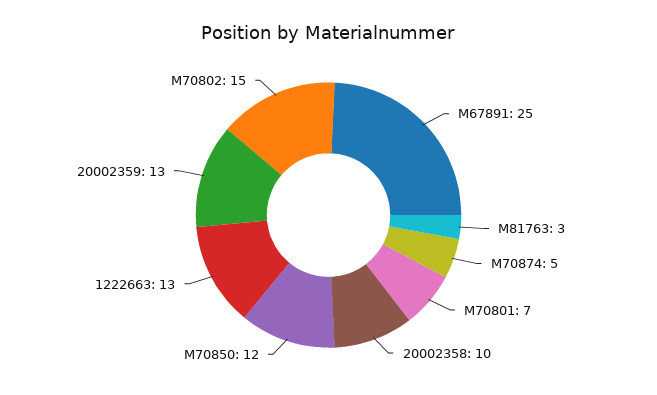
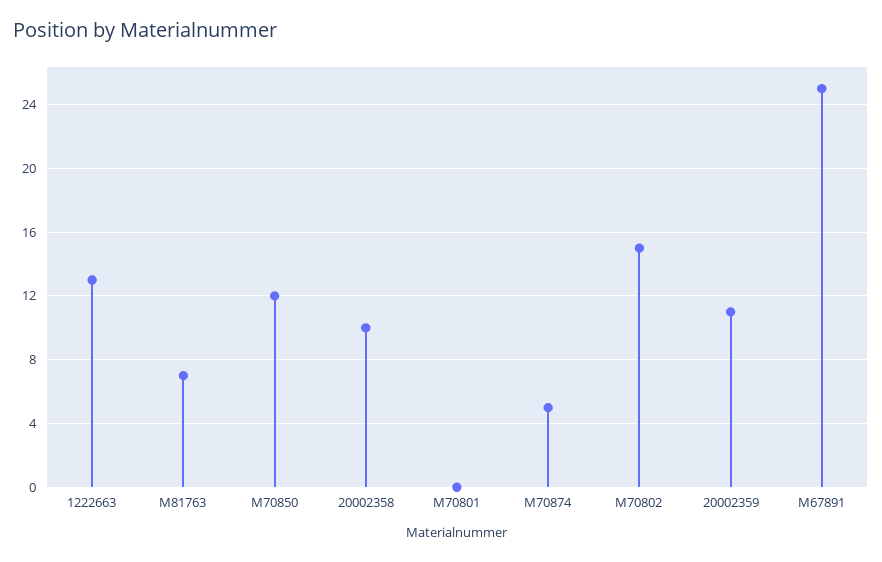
M81763: 3 -> 7
M70801: 7 -> 0
20002359: 13 -> 11

